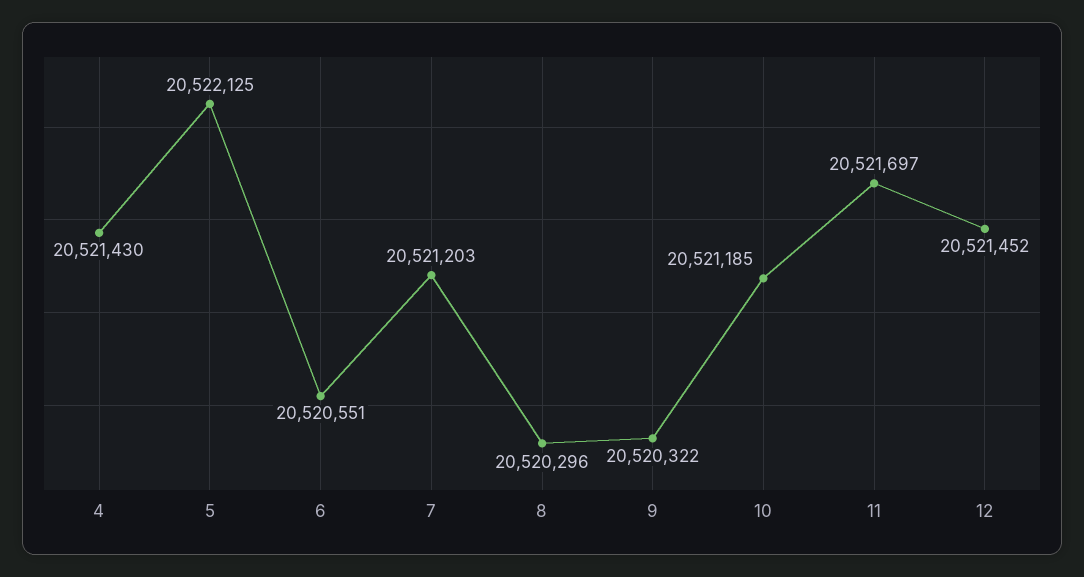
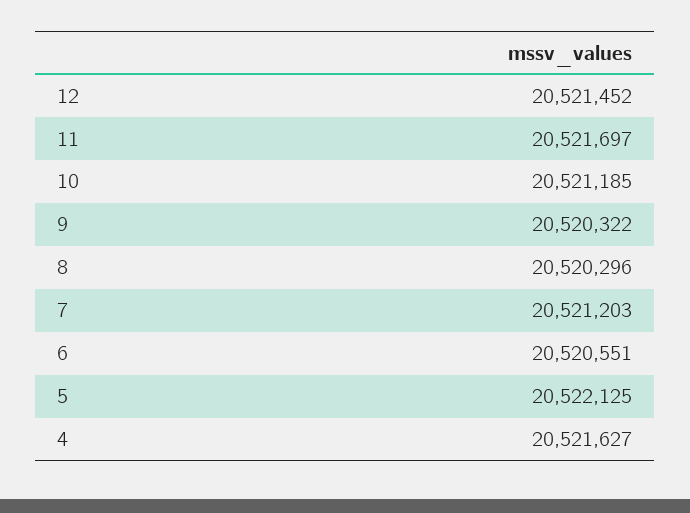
4: 20521430 -> 20521627

